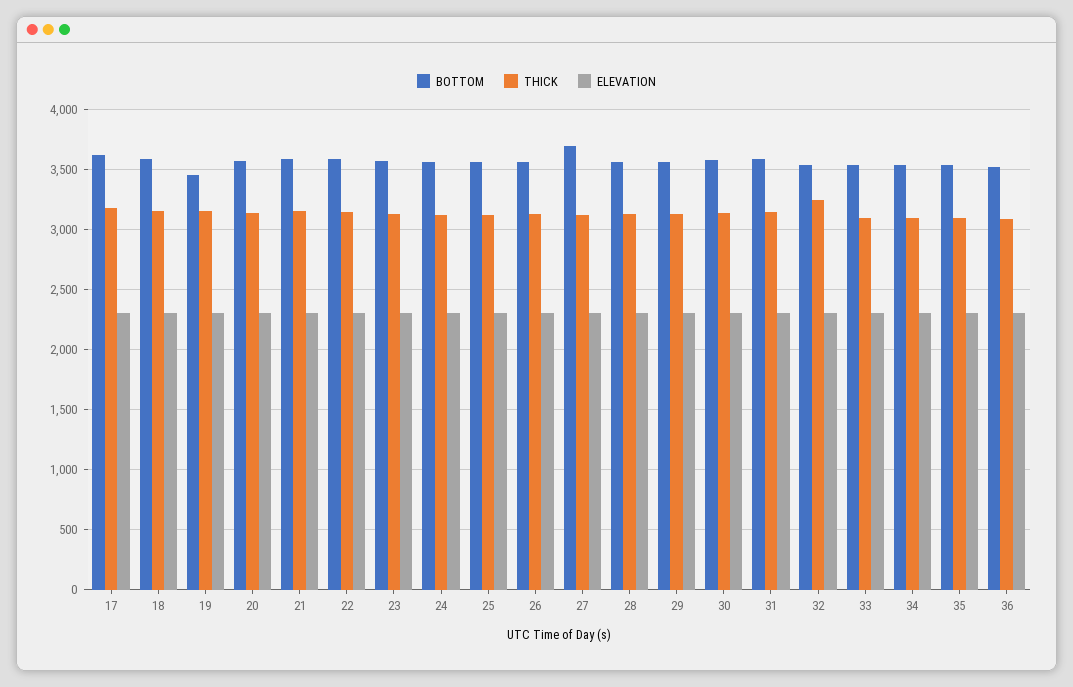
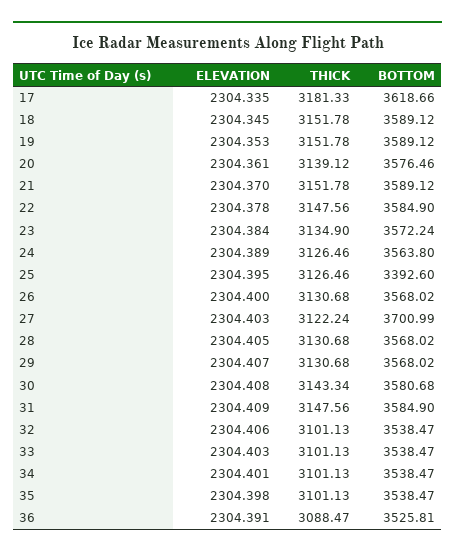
BOTTOM, 19: 3450 -> 3589.12
BOTTOM, 25: 3550 -> 3392.6
THICK, 32: 3250 -> 3101.13

